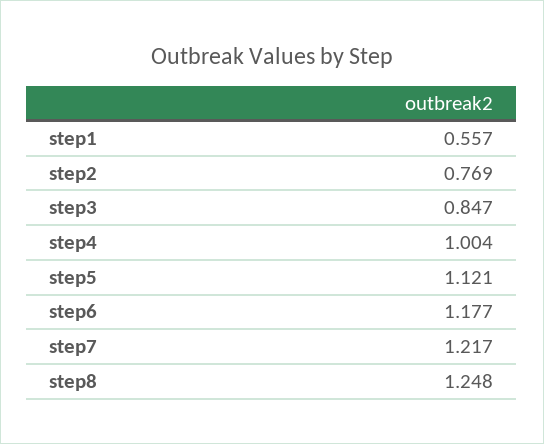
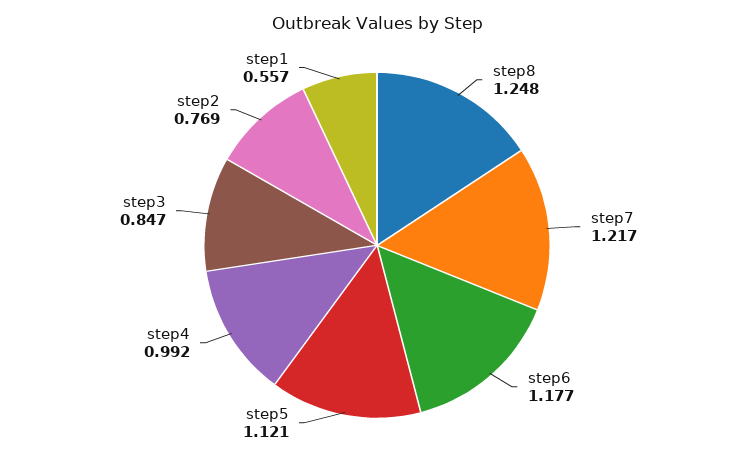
step4: 1.004 -> 0.992

